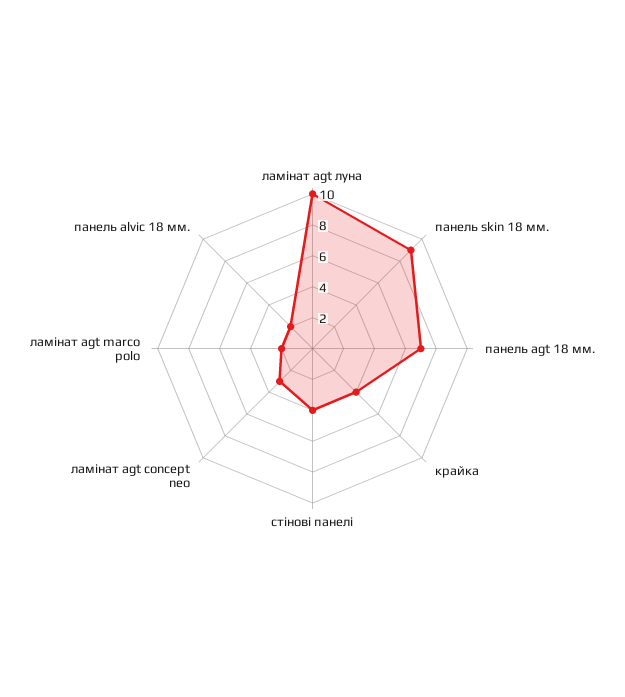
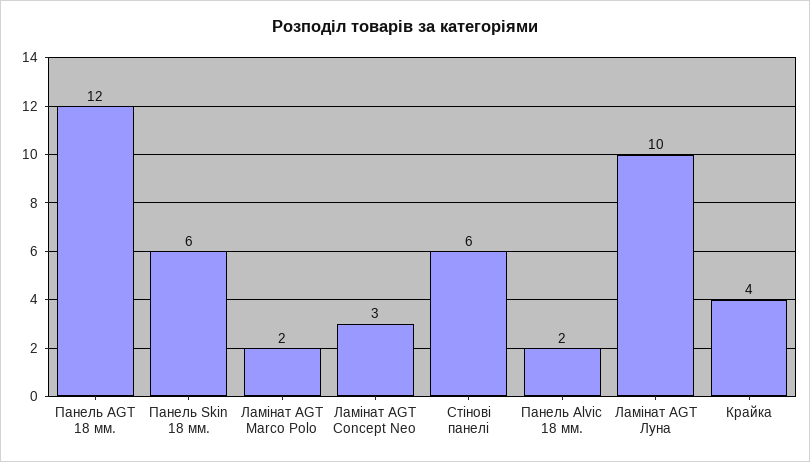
панель skin 18 мм.: 9 -> 6
панель agt 18 мм.: 7 -> 12
стінові панелі: 4 -> 6

